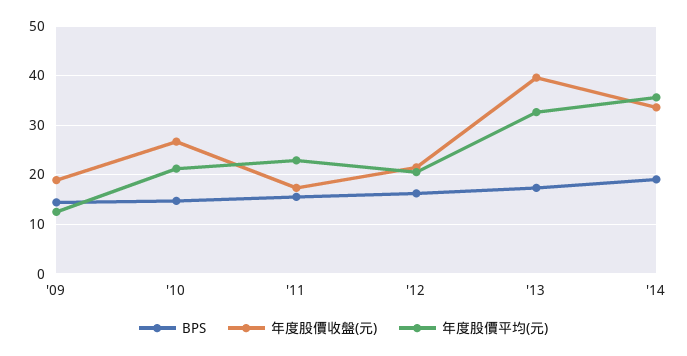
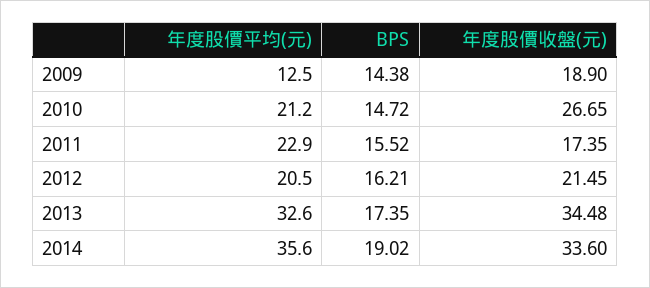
年度股價收盤(元), '13: 40 -> 34.48

